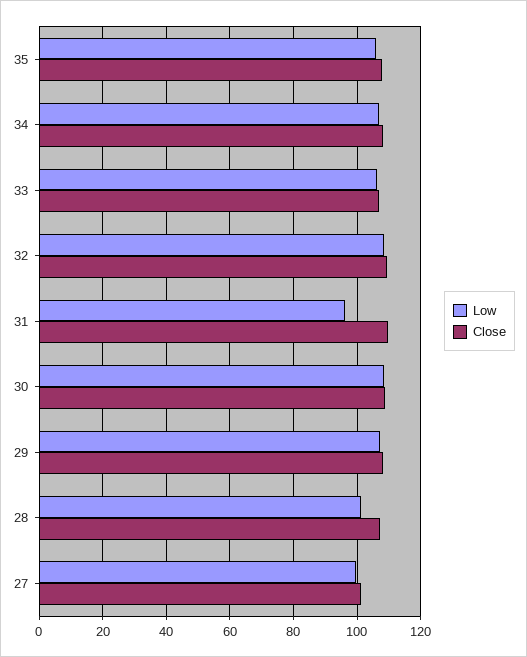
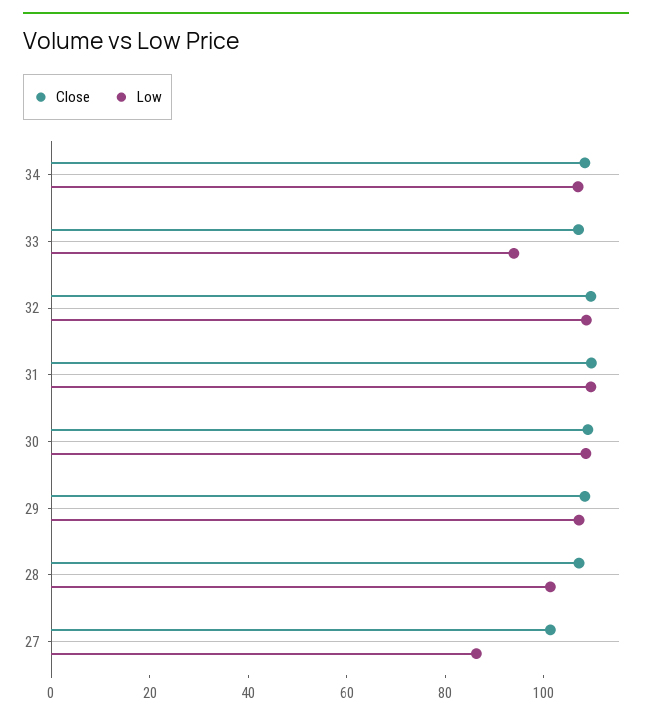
Low, 35: 106 -> none
Close, 35: 108 -> none
Low, 33: 106 -> 95
Low, 31: 96 -> 110
Low, 27: 100 -> 85

